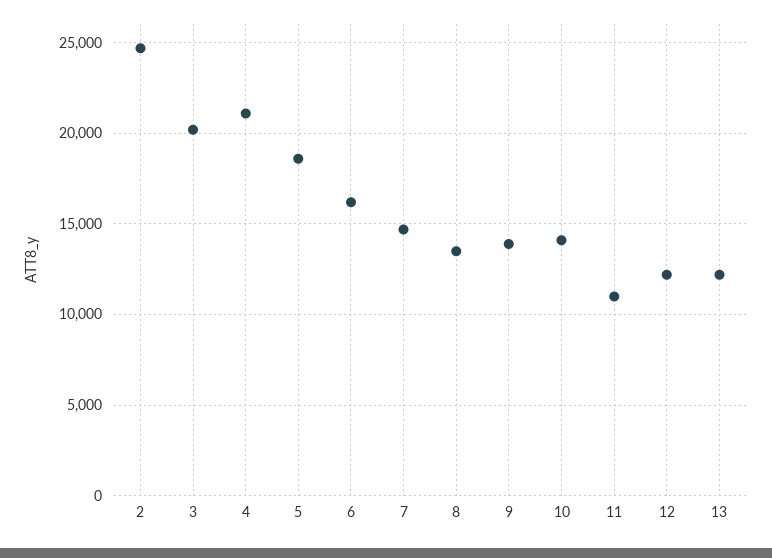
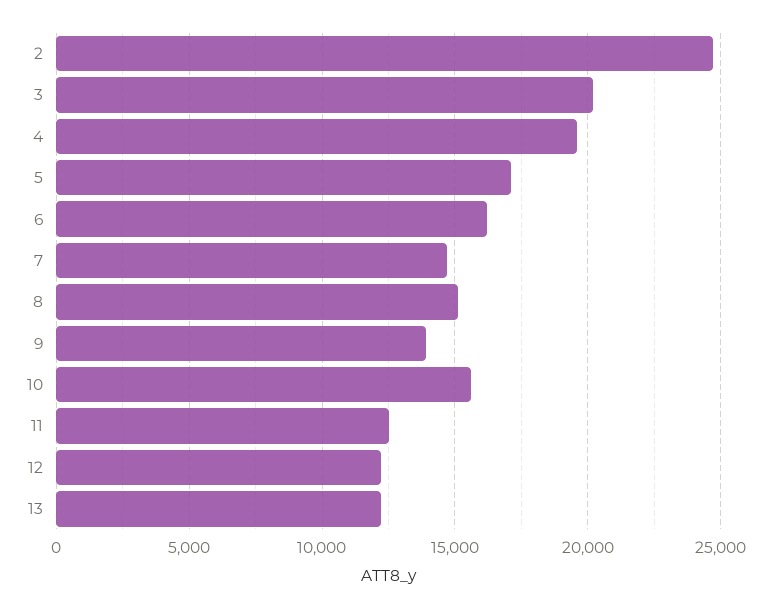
4: 21000 -> 19500
5: 18500 -> 17000
8: 13500 -> 15000
10: 14000 -> 15500
11: 11000 -> 12500

